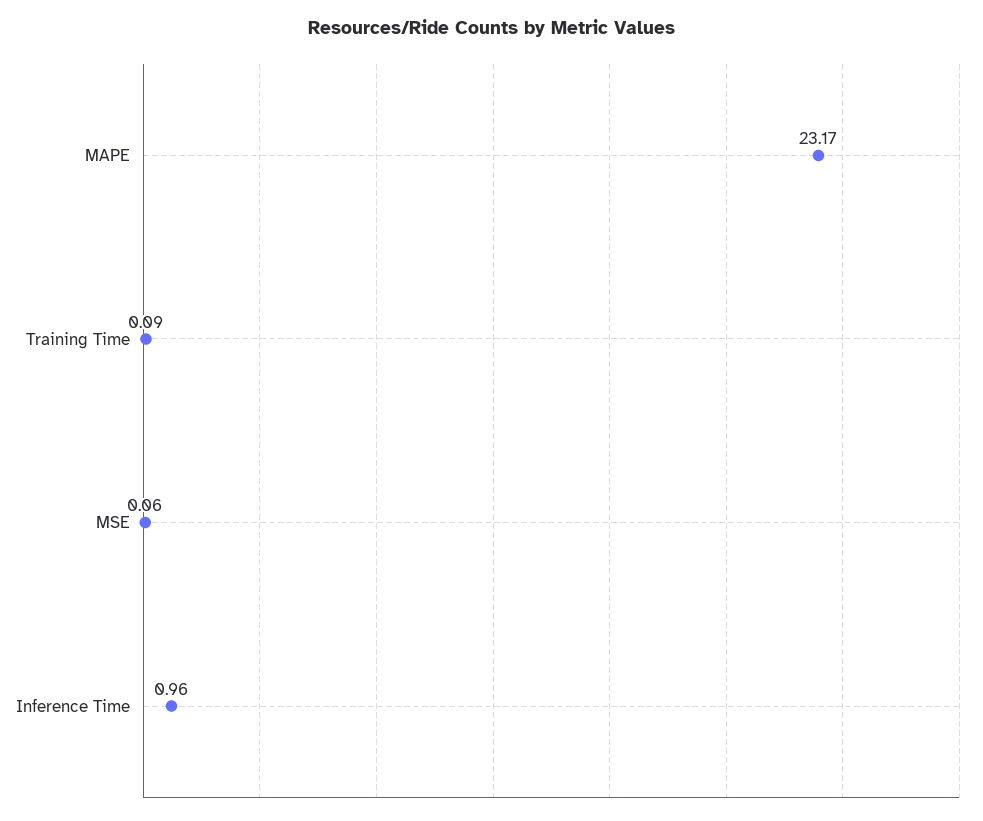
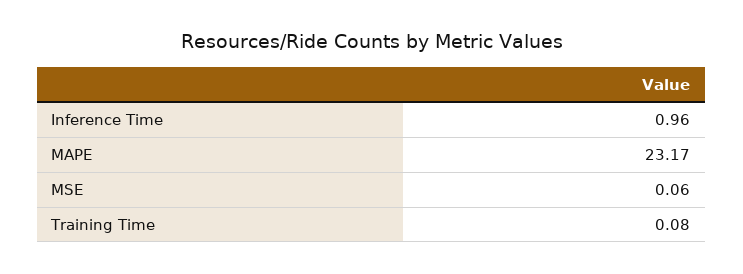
Training Time: 0.09 -> 0.08

